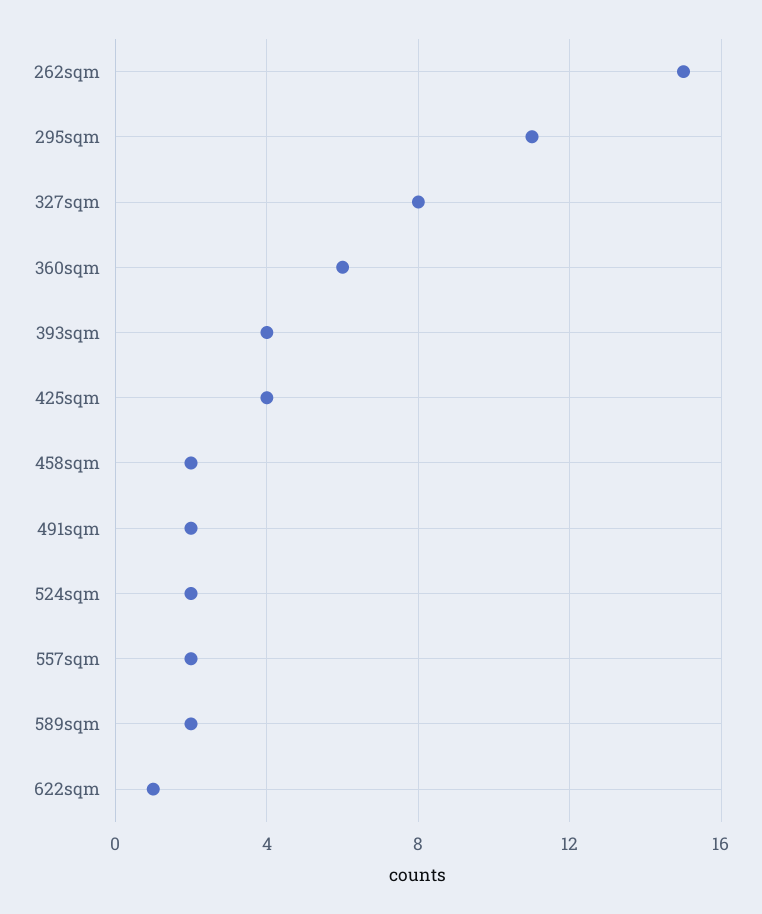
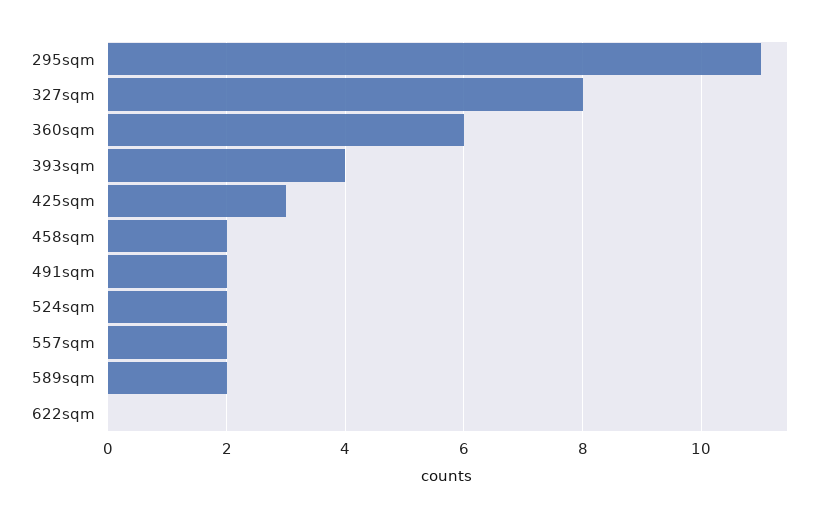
262sqm: 15 -> none
425sqm: 4 -> 3
622sqm: 1 -> 0

